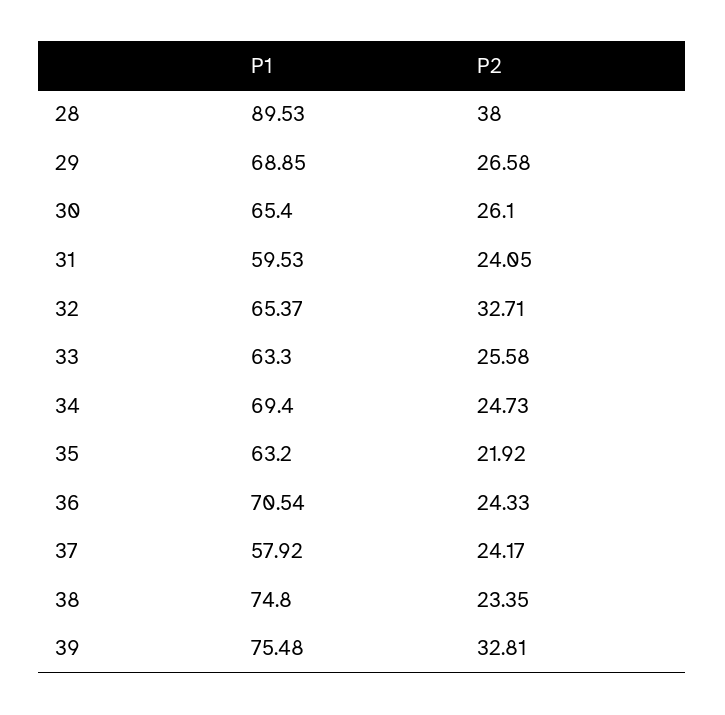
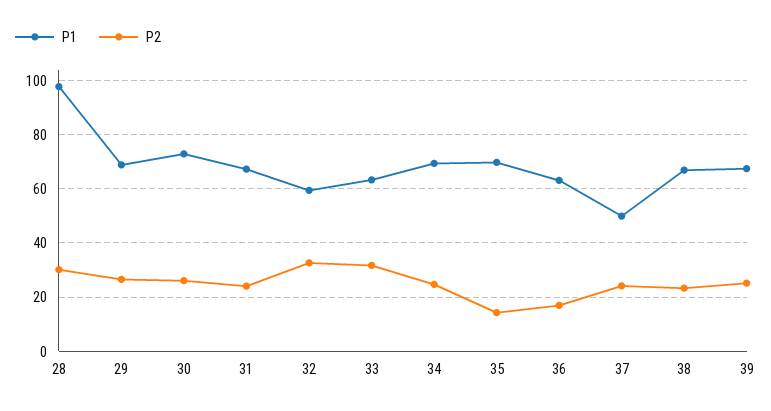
P1, 28: 89.53 -> 97.5
P2, 28: 38 -> 30
P1, 30: 65.4 -> 72.5
P1, 31: 59.53 -> 67.5
P1, 32: 65.37 -> 60
P2, 33: 25.58 -> 32.5
P1, 35: 63.2 -> 70
P2, 35: 21.92 -> 15
P1, 36: 70.54 -> 62.5
P2, 36: 24.33 -> 17.5
P1, 37: 57.92 -> 50
P1, 38: 74.8 -> 67.5
P1, 39: 75.48 -> 67.5
P2, 39: 32.81 -> 25

